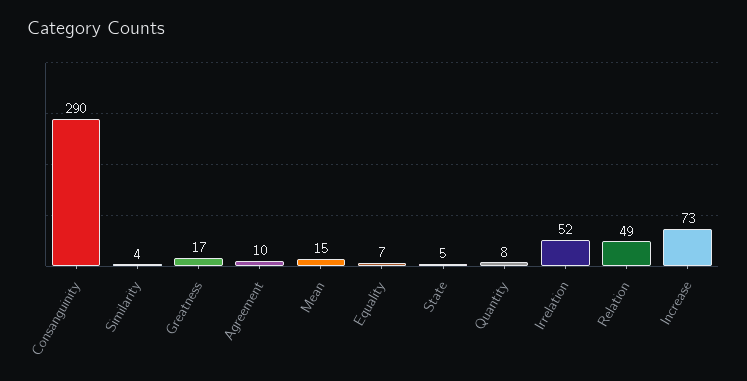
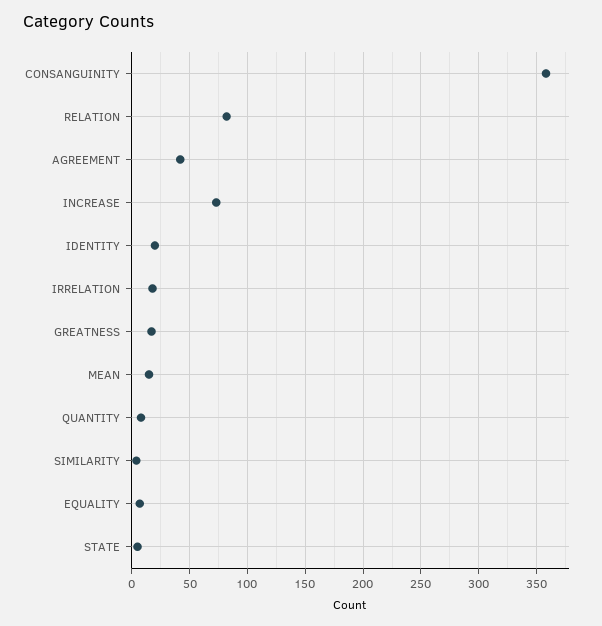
Consanguinity: 290 -> 360
Agreement: 10 -> 40
Irrelation: 52 -> 20
Relation: 49 -> 80
IDENTITY: none -> 20

